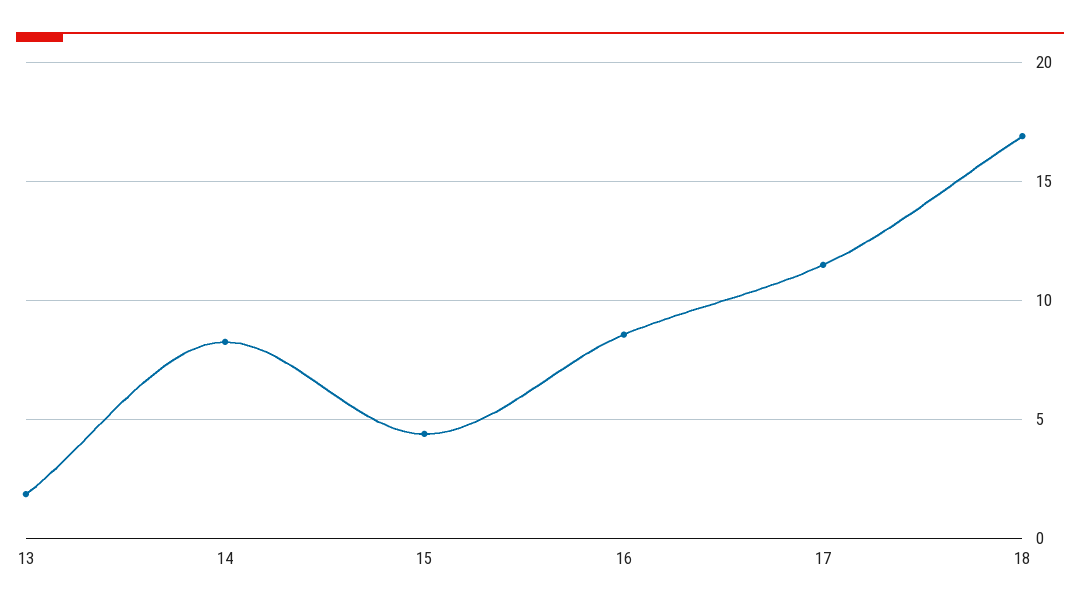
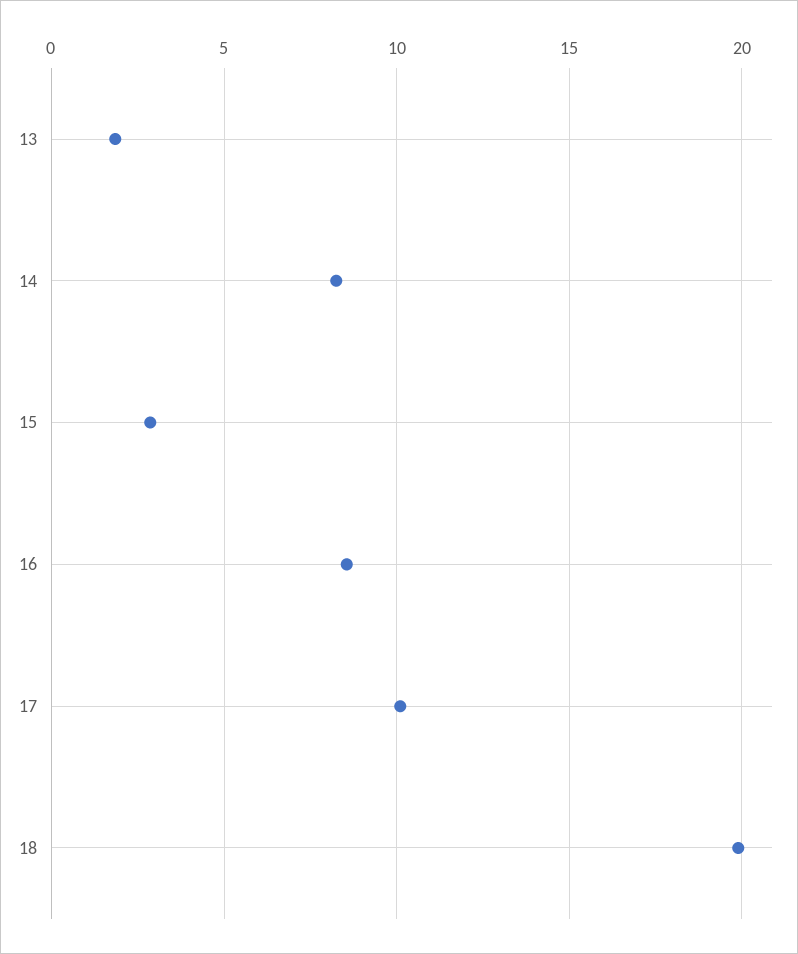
15: 4.5 -> 3
17: 11.5 -> 10
18: 17 -> 20

